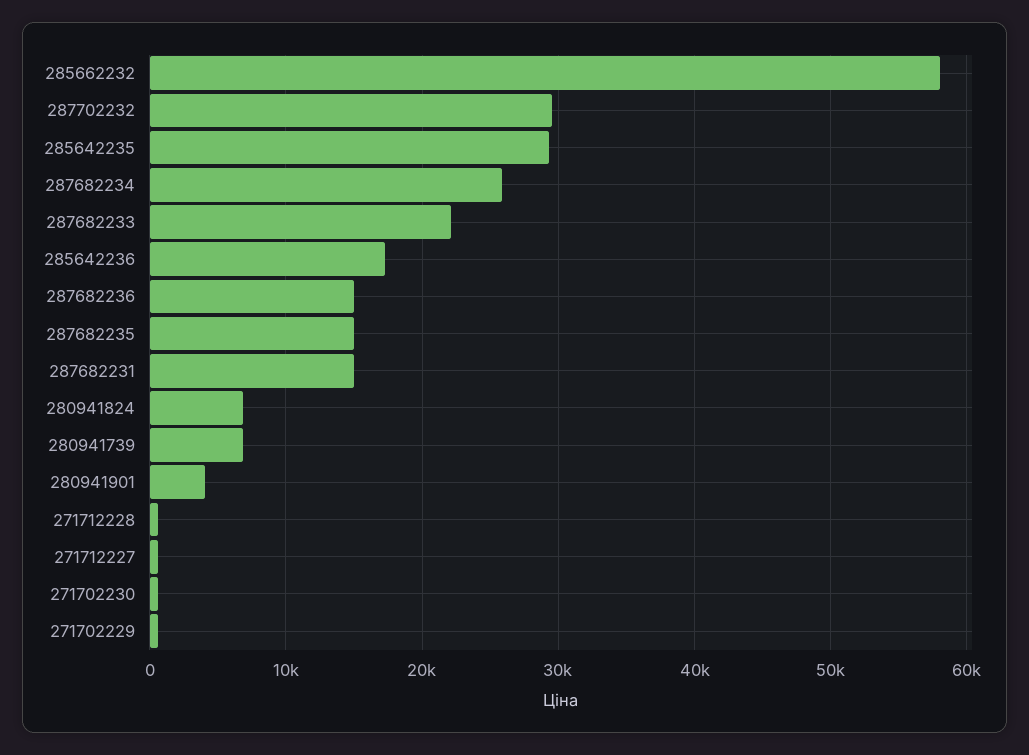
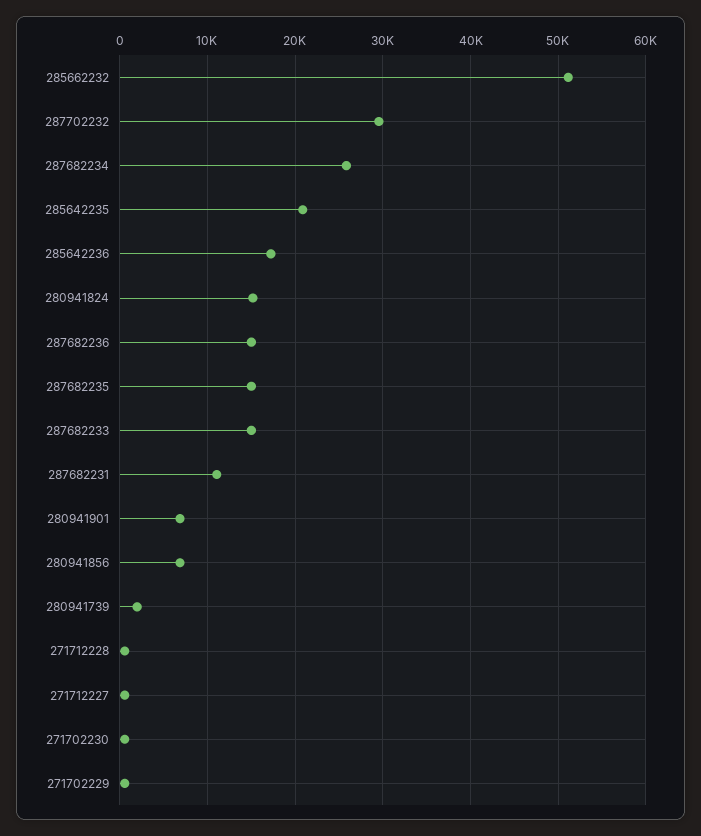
285662232: 58000 -> 51000
285642235: 29000 -> 21000
287682233: 22000 -> 15000
287682231: 15000 -> 11000
280941824: 7000 -> 15000
280941739: 7000 -> 2000
280941901: 4000 -> 7000
280941856: none -> 7000

